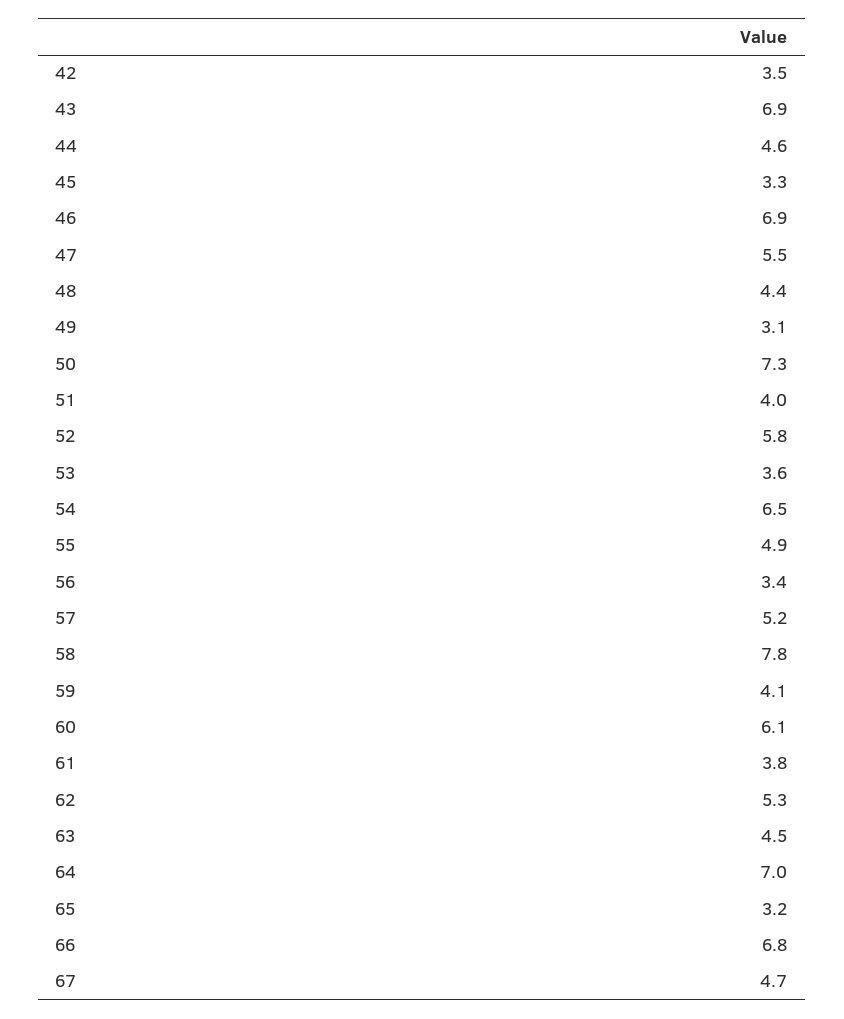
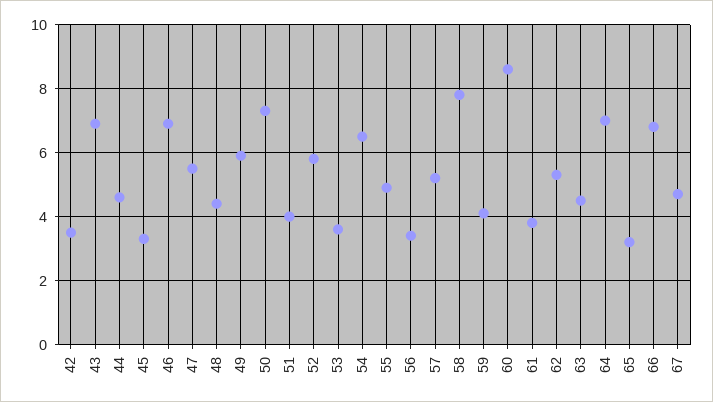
49: 3.1 -> 6
60: 6.1 -> 8.5

